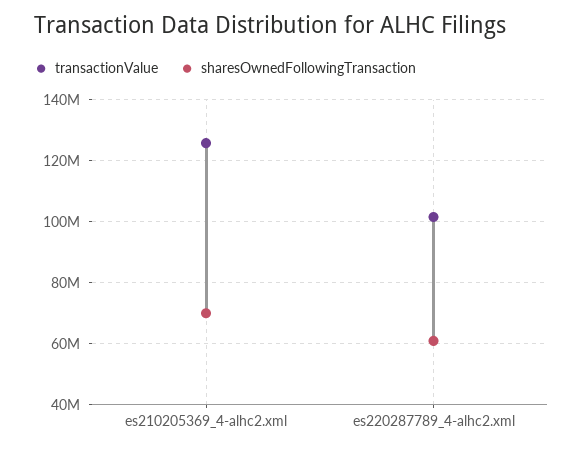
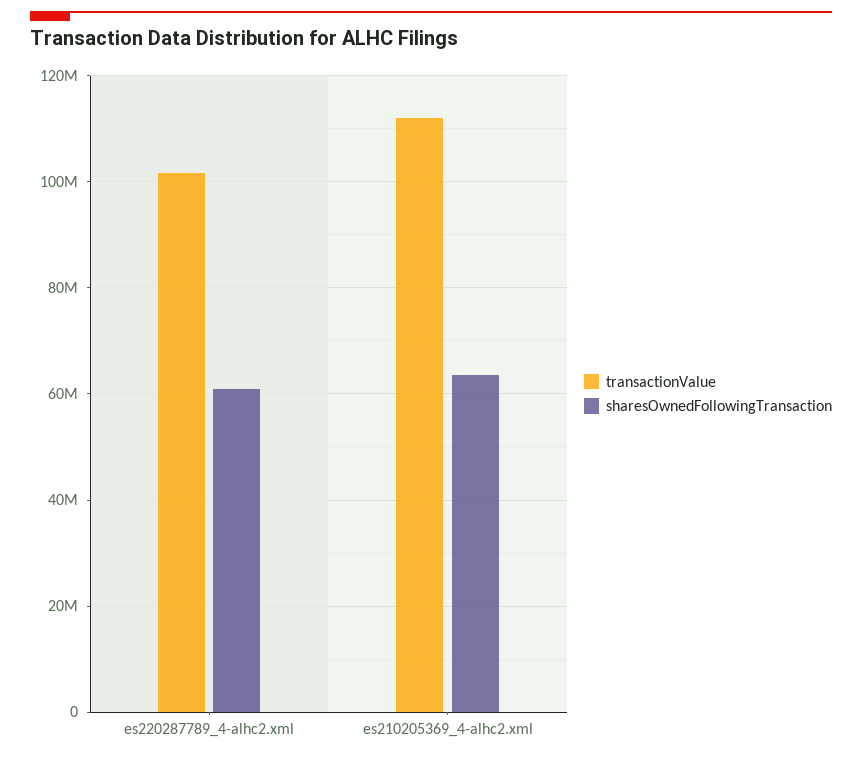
transactionValue, es210205369_4-alhc2.xml: 126000000 -> 112000000
sharesOwnedFollowingTransaction, es210205369_4-alhc2.xml: 70000000 -> 64000000

